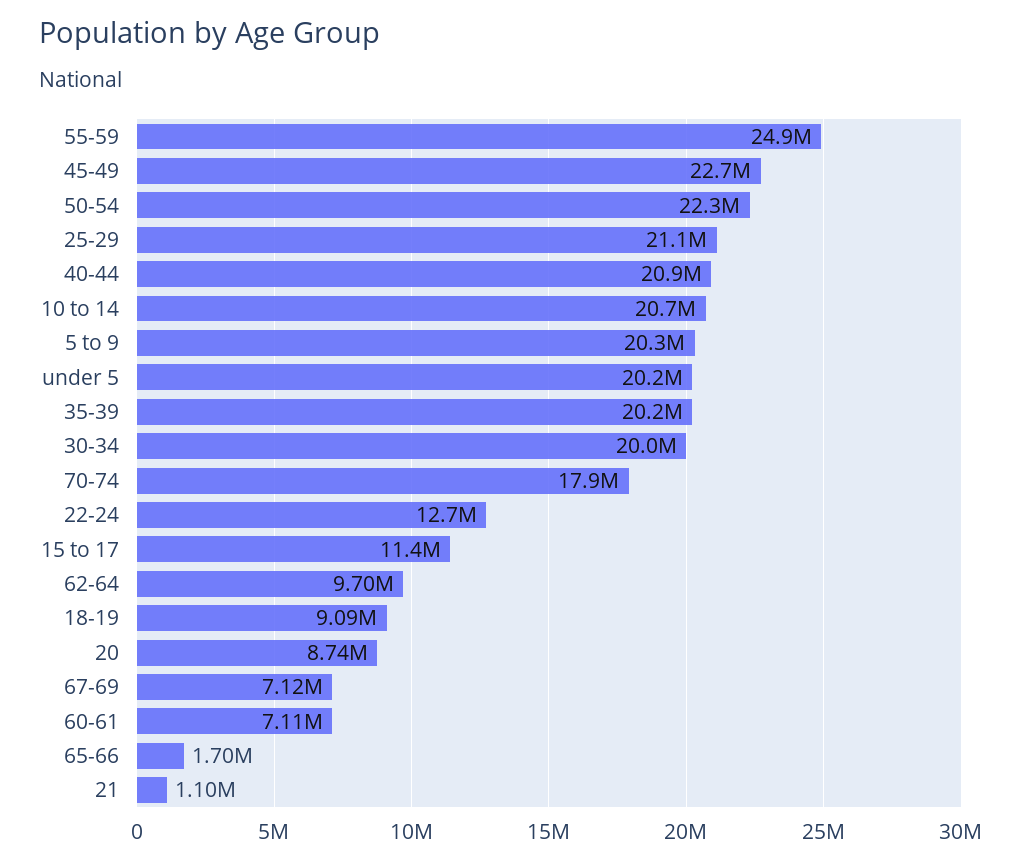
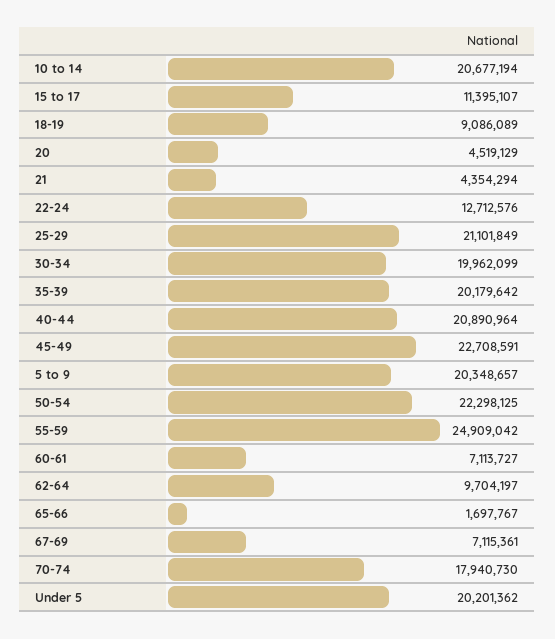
20: 8740000 -> 4519129
21: 1100000 -> 4354294

